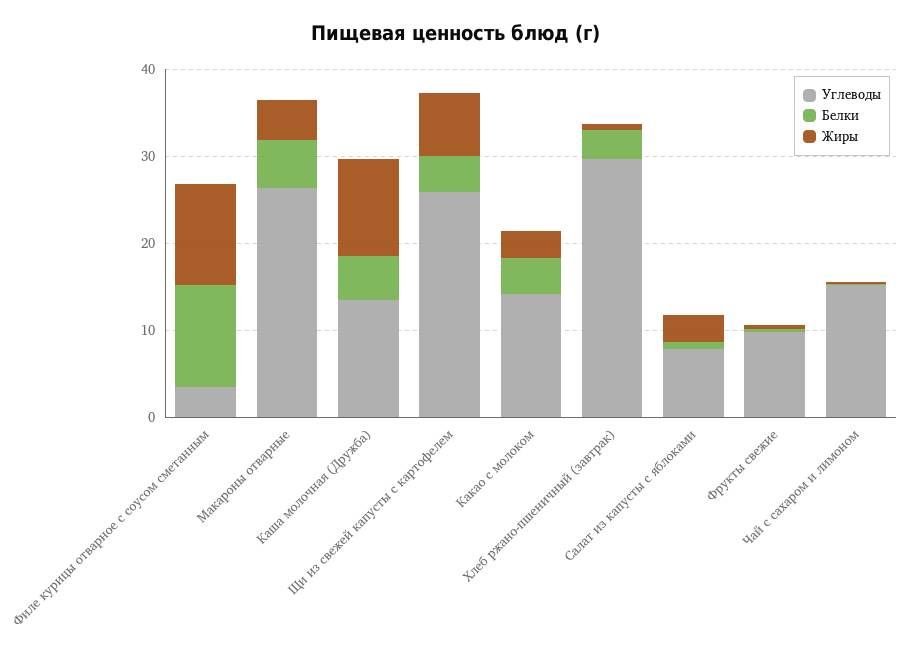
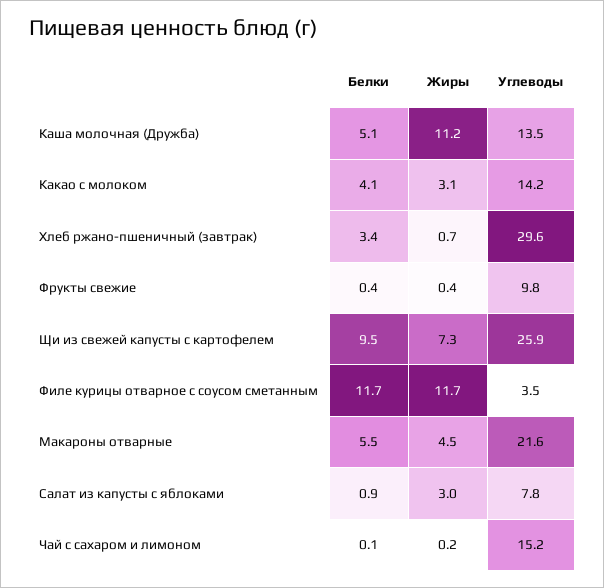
Углеводы, Макароны отварные: 26 -> 21.6
Белки, Щи из свежей капусты с картофелем: 4 -> 9.5

